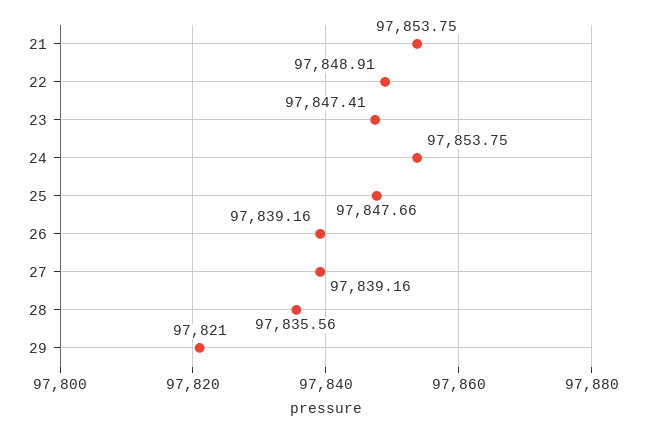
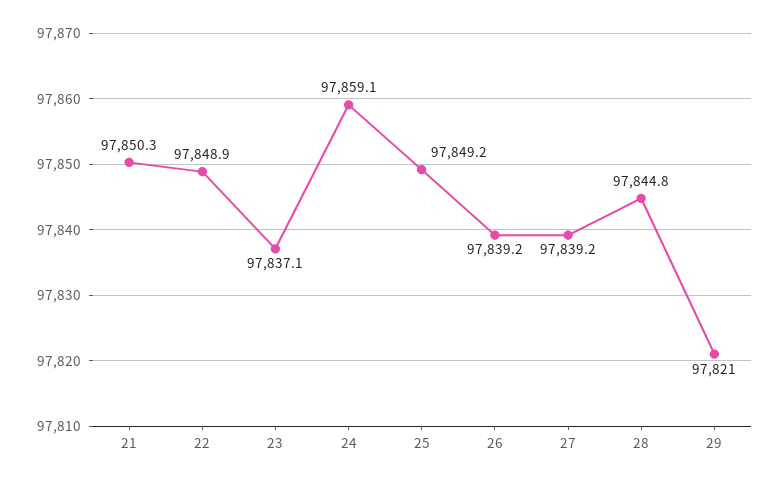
21: 97853.75 -> 97850.3
23: 97847.41 -> 97837.1
24: 97853.75 -> 97859.1
25: 97847.66 -> 97849.2
28: 97835.56 -> 97844.8

